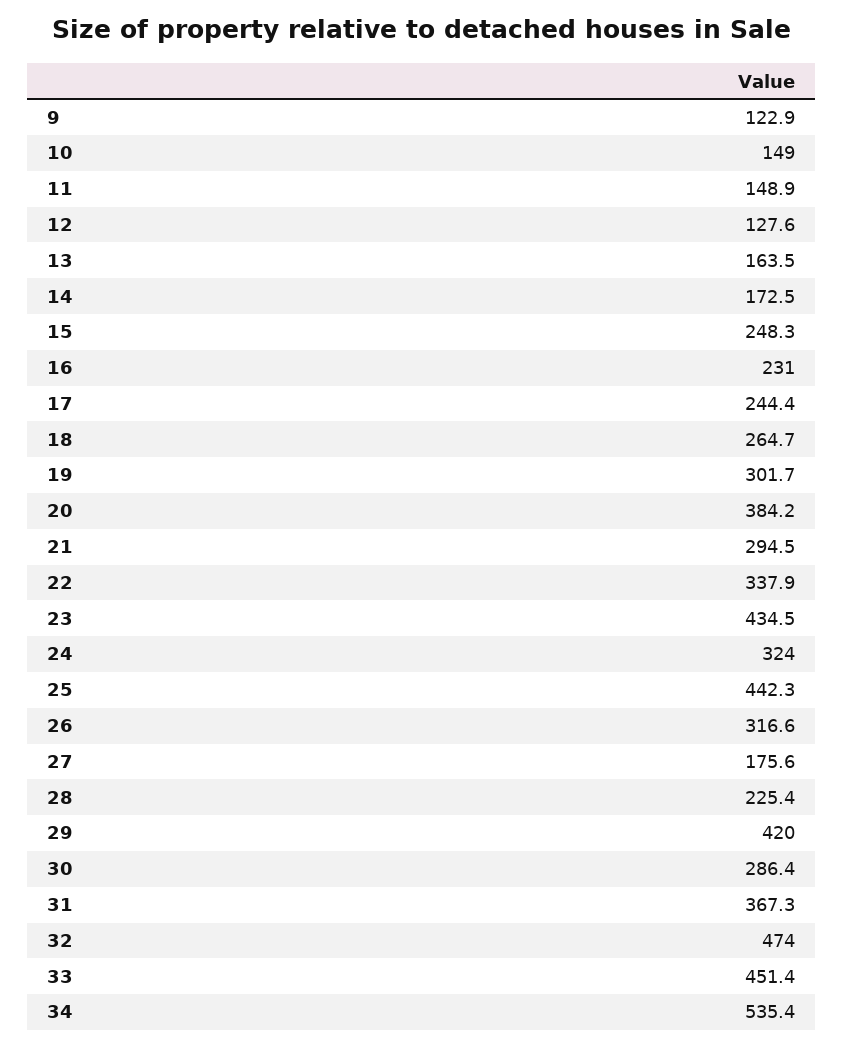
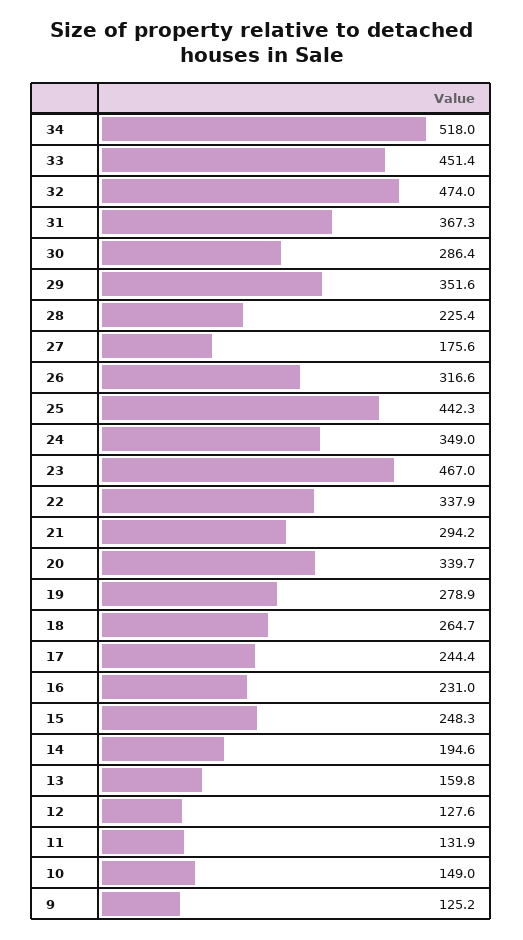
9: 122.9 -> 125.2
11: 148.9 -> 131.9
13: 163.5 -> 159.8
14: 172.5 -> 194.6
19: 301.7 -> 278.9
20: 384.2 -> 339.7
21: 294.5 -> 294.2
23: 434.5 -> 467
24: 324 -> 349
29: 420 -> 351.6
34: 535.4 -> 518

